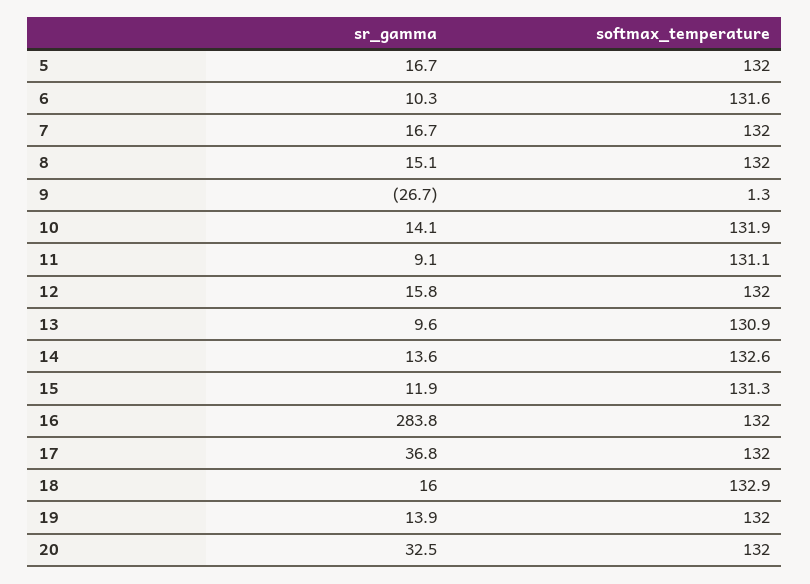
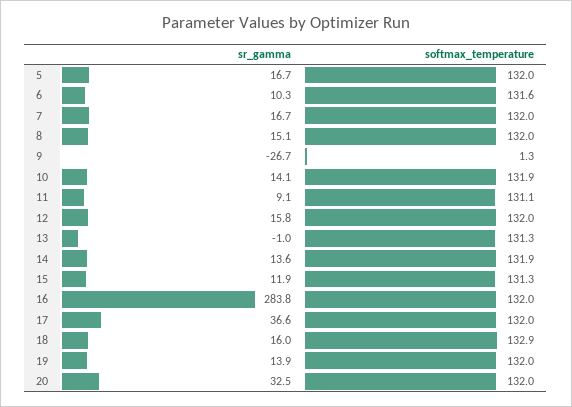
sr_gamma, 13: 9.6 -> -1
softmax_temperature, 13: 130.9 -> 131.3
softmax_temperature, 14: 132.6 -> 131.9
sr_gamma, 17: 36.8 -> 36.6

